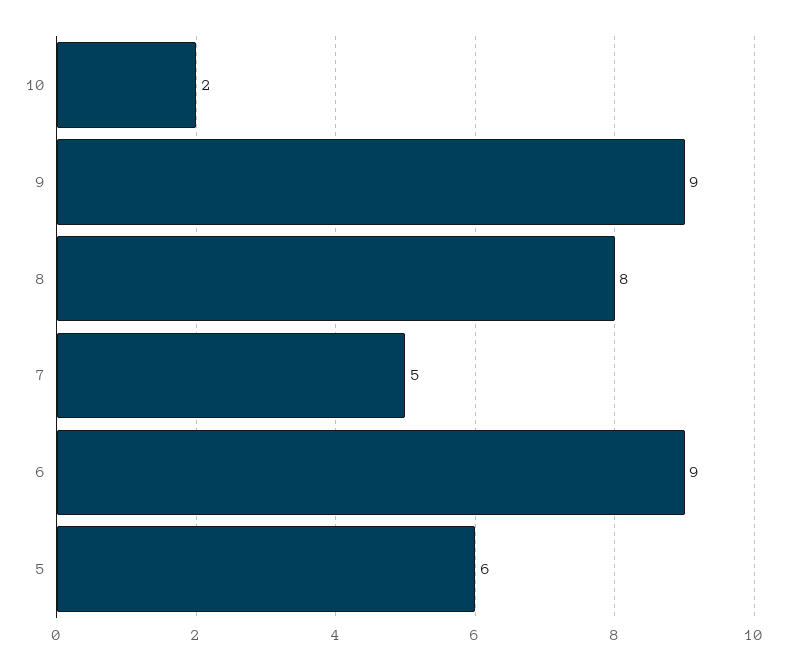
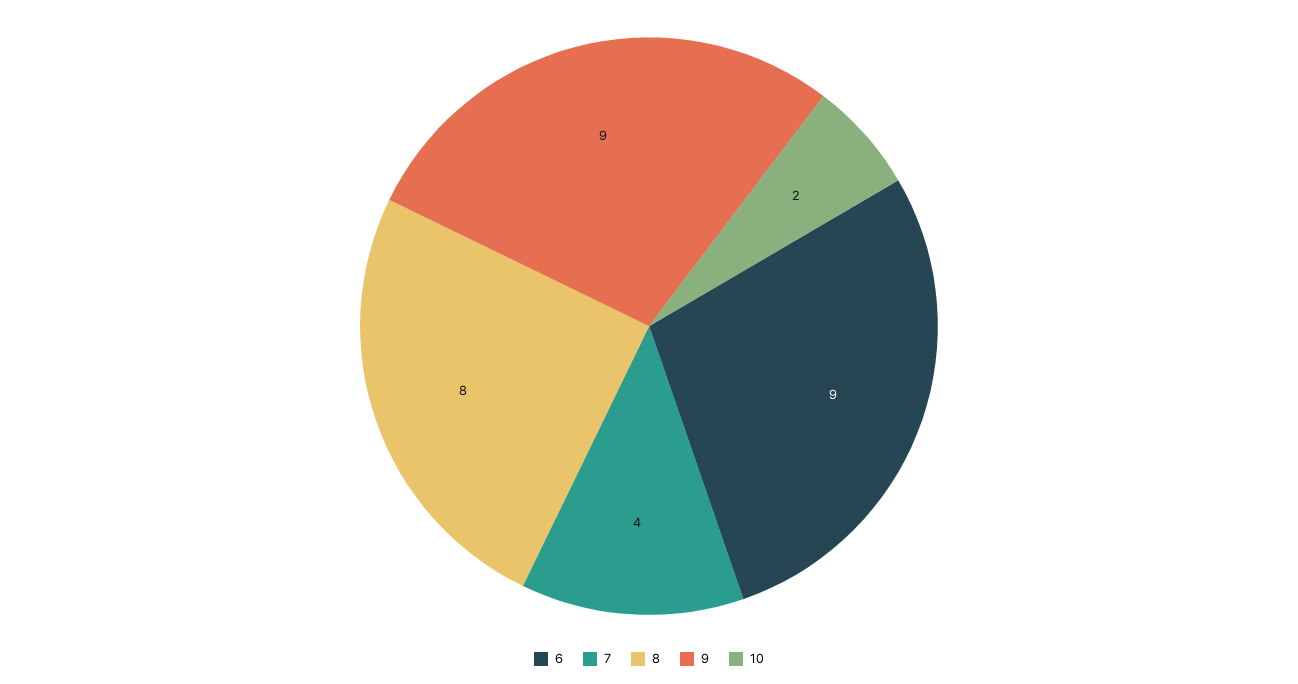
7: 5 -> 4
5: 6 -> none

